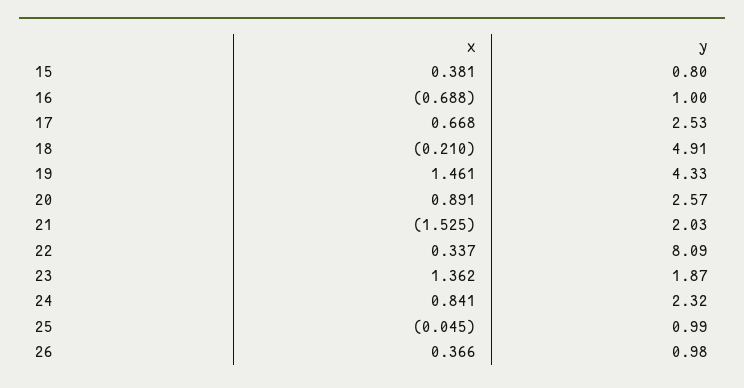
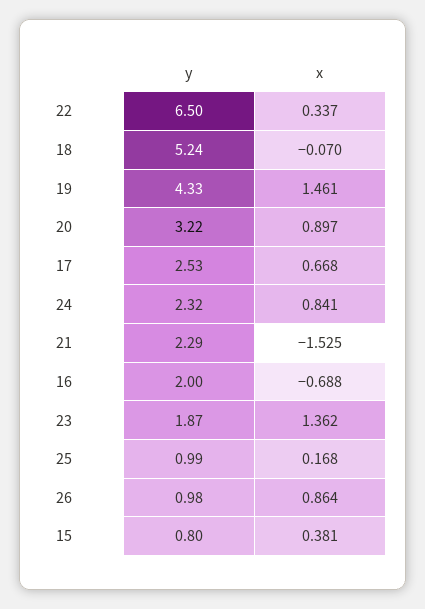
y, 16: 1 -> 2
x, 18: -0.21 -> -0.07
y, 18: 4.91 -> 5.24
x, 20: 0.891 -> 0.897
y, 20: 2.57 -> 3.22
y, 21: 2.03 -> 2.29
y, 22: 8.09 -> 6.5
x, 25: -0.045 -> 0.168
x, 26: 0.366 -> 0.864

